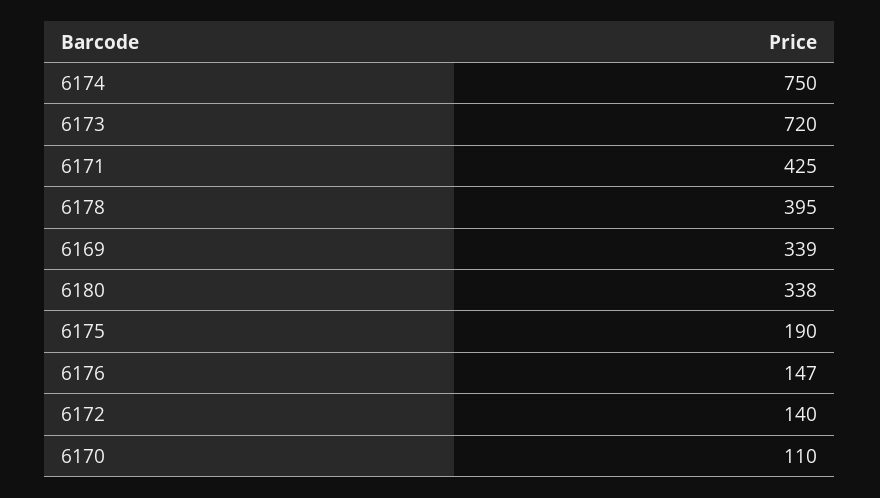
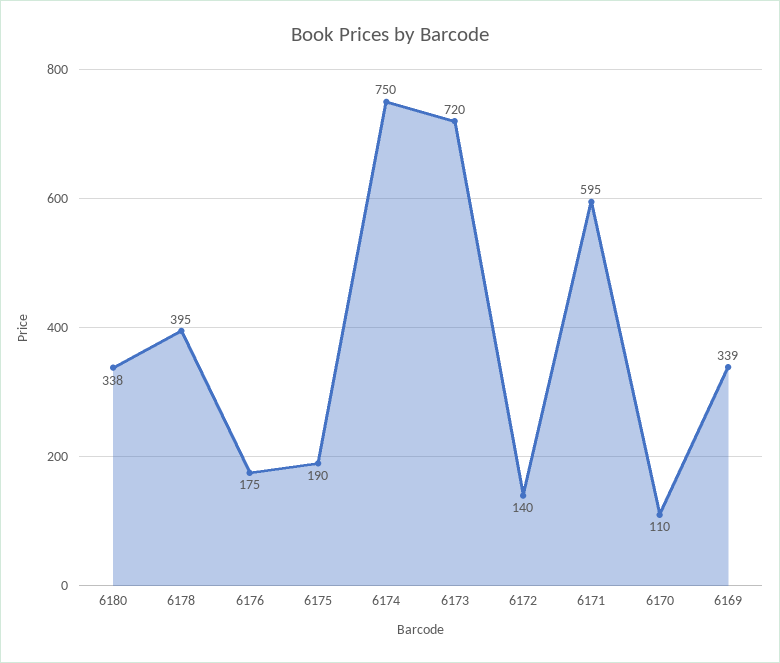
6171: 425 -> 595
6176: 147 -> 175

